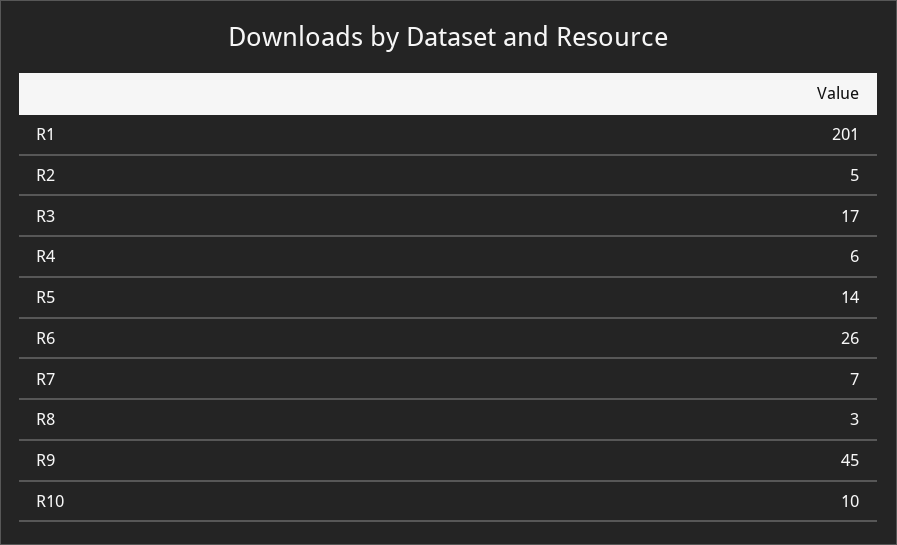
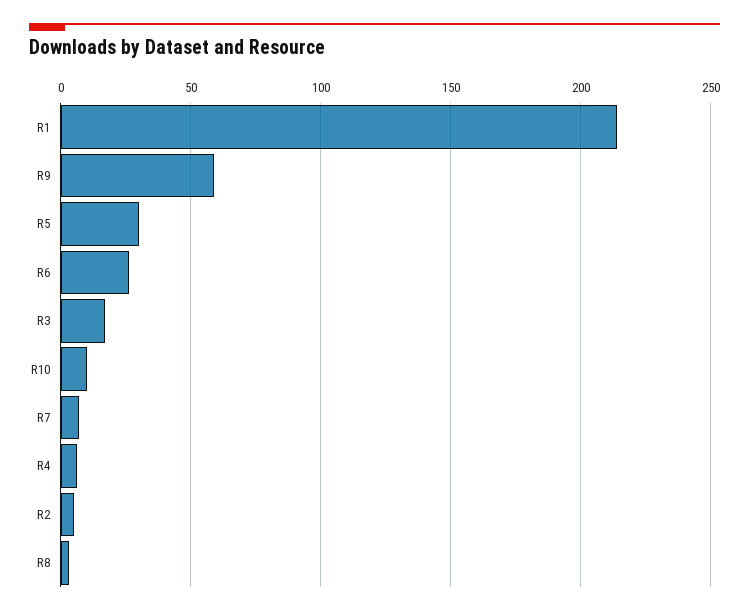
R1: 201 -> 215
R5: 14 -> 30
R9: 45 -> 60

